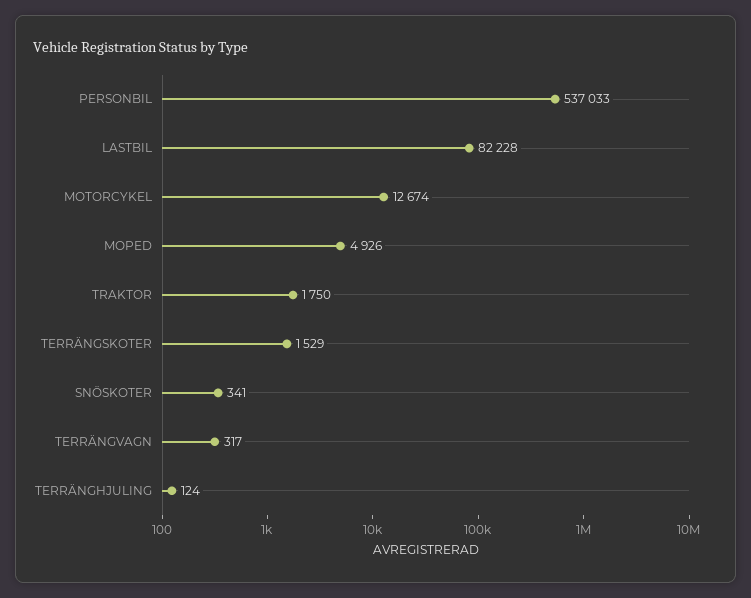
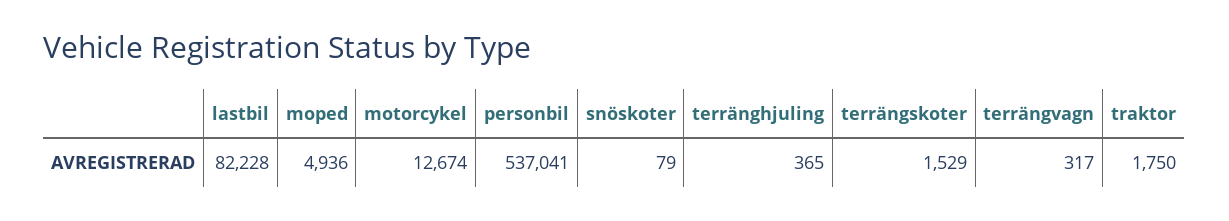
PERSONBIL: 537033 -> 537041
MOPED: 4926 -> 4936
SNÖSKOTER: 341 -> 79
TERRÄNGHJULING: 124 -> 365

